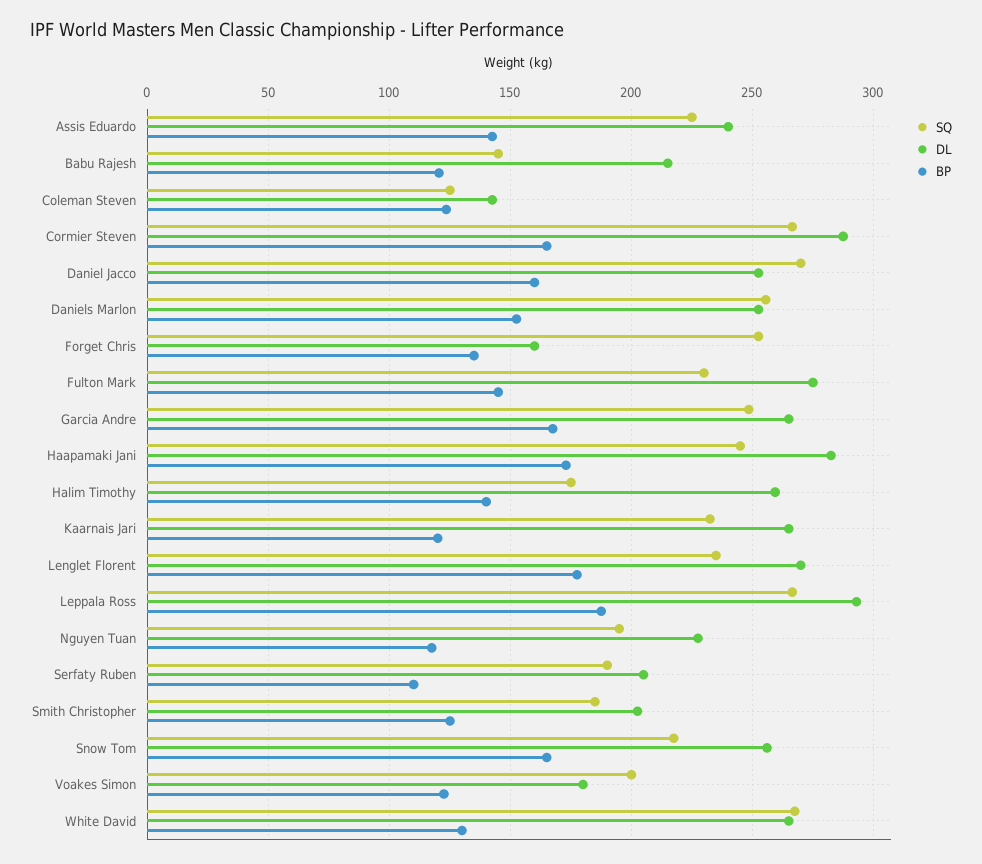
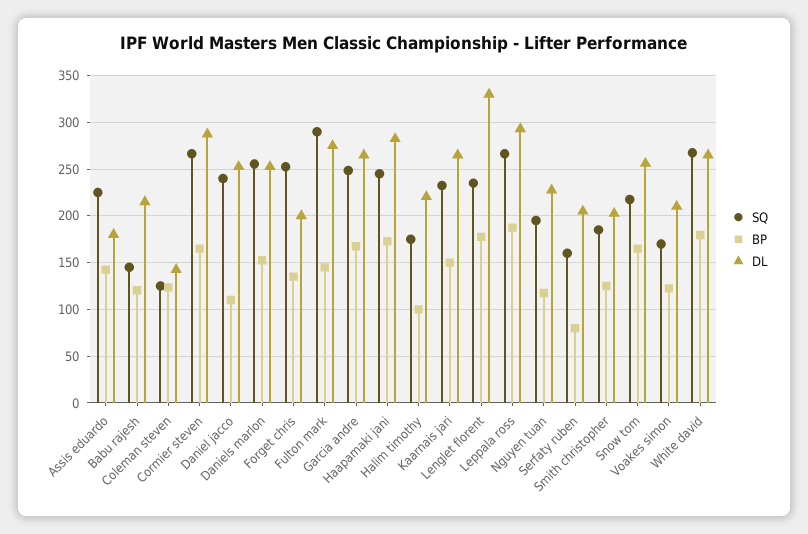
DL, Assis Eduardo: 240 -> 180
SQ, Daniel Jacco: 270 -> 240
BP, Daniel Jacco: 160 -> 110
DL, Forget Chris: 160 -> 200
SQ, Fulton Mark: 230 -> 290
DL, Halim Timothy: 260 -> 220
BP, Halim Timothy: 140 -> 100
BP, Kaarnais Jari: 120 -> 150
DL, Lenglet Florent: 270 -> 330
SQ, Serfaty Ruben: 190 -> 160
BP, Serfaty Ruben: 110 -> 80
SQ, Voakes Simon: 200 -> 170
DL, Voakes Simon: 180 -> 210
BP, White David: 130 -> 180

